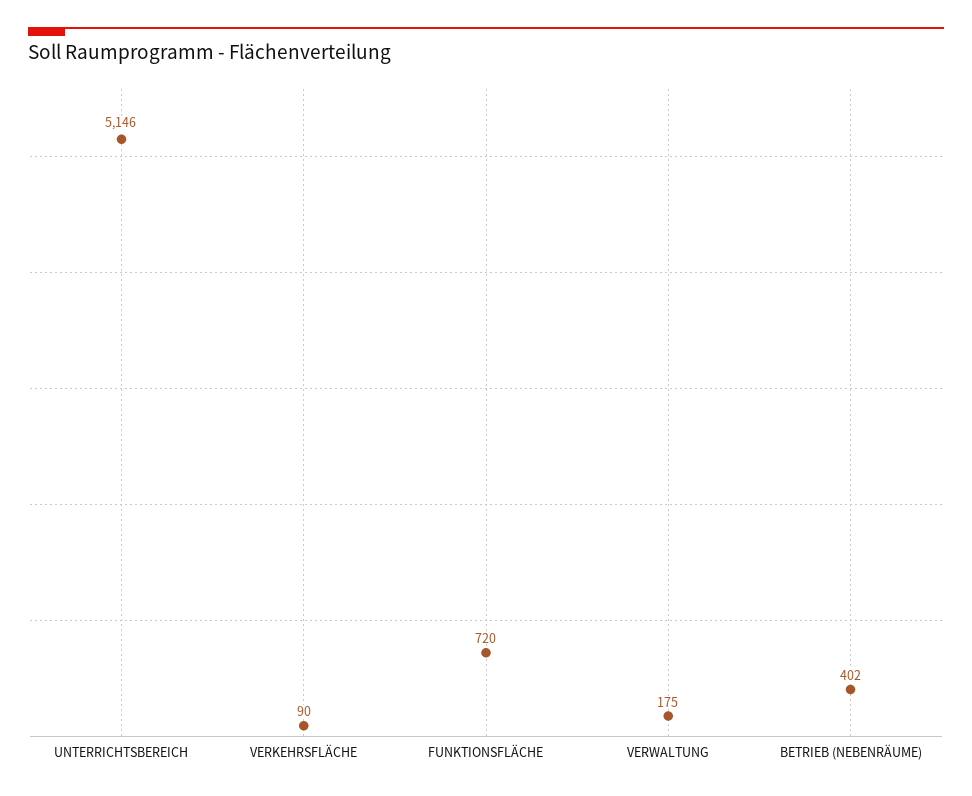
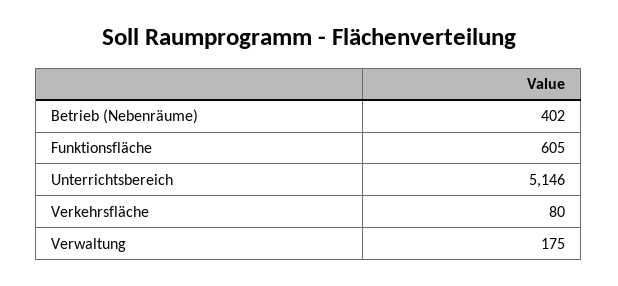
VERKEHRSFLÄCHE: 90 -> 80
FUNKTIONSFLÄCHE: 720 -> 605

